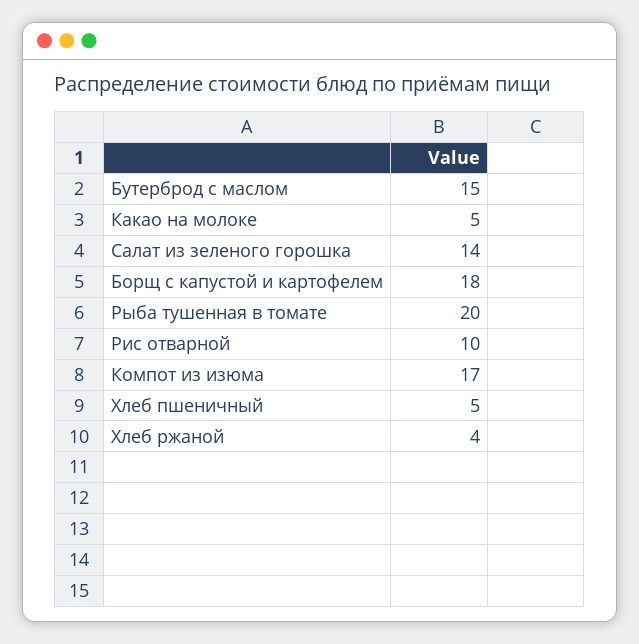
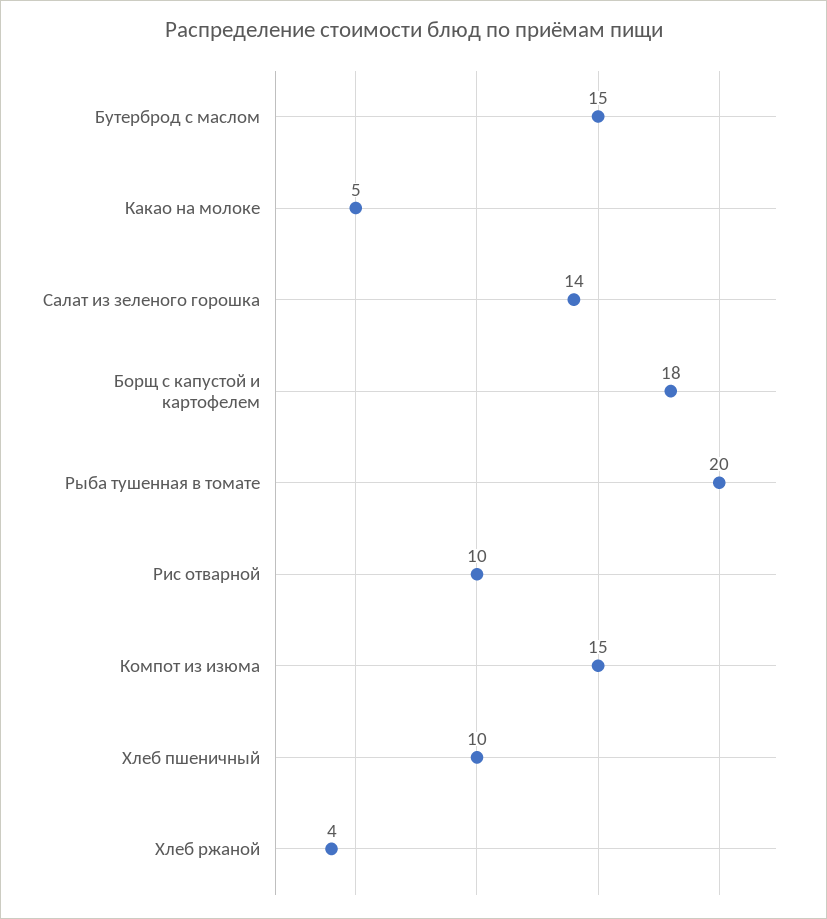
Компот из изюма: 17 -> 15
Хлеб пшеничный: 5 -> 10

